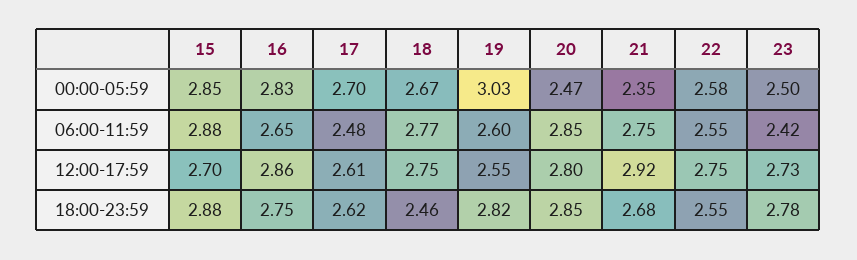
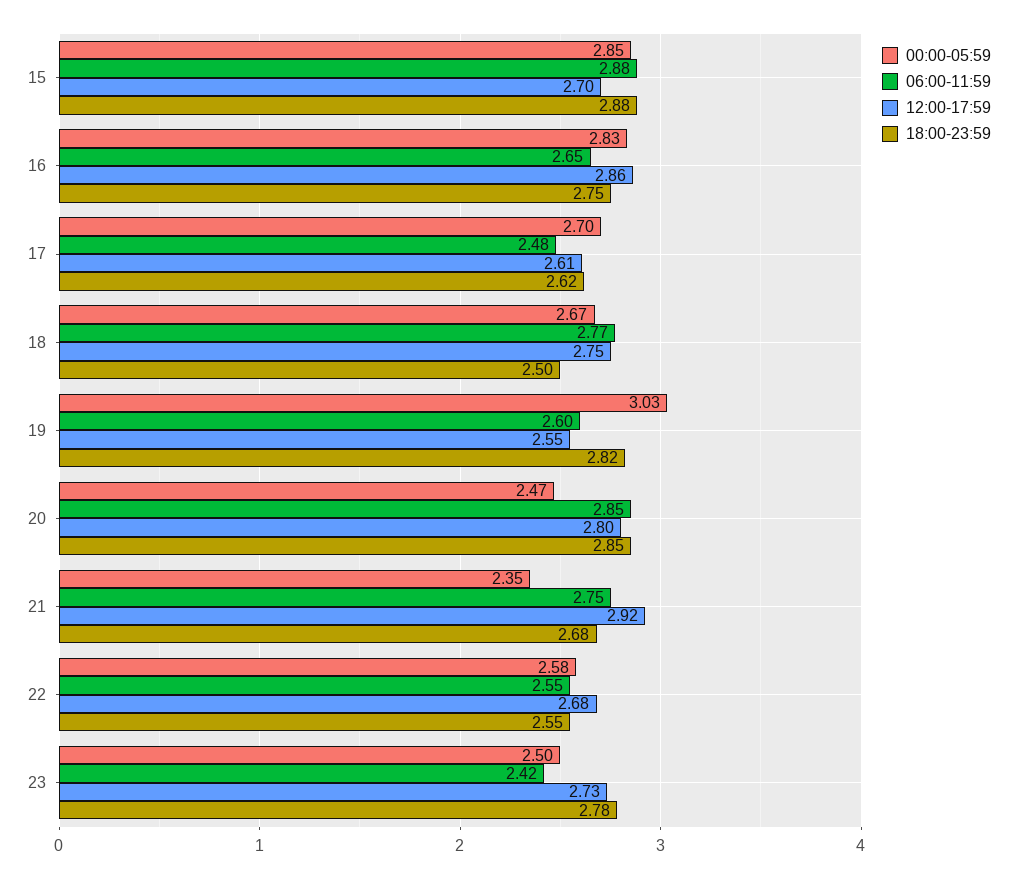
12:00-17:59, 22: 2.75 -> 2.68
18:00-23:59, 18: 2.46 -> 2.5

